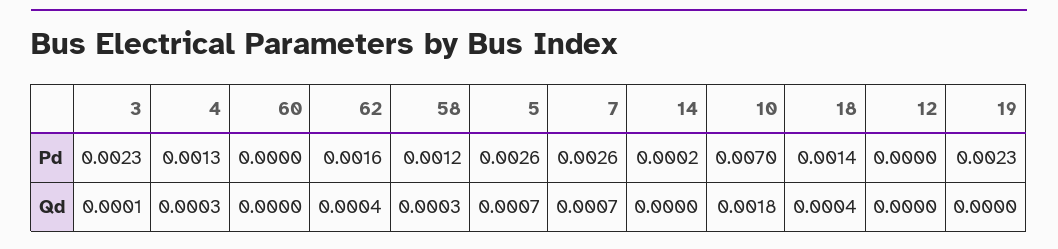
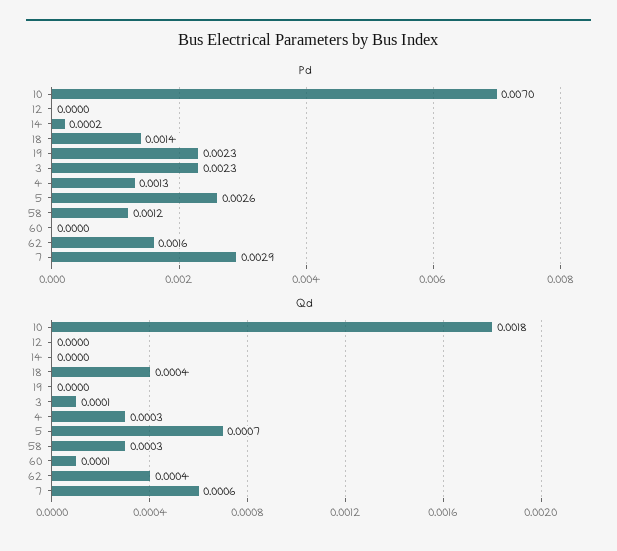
Pd, 7: 0.0026 -> 0.0029
Qd, 60: 0 -> 0.0001
Qd, 7: 0.0007 -> 0.0006

